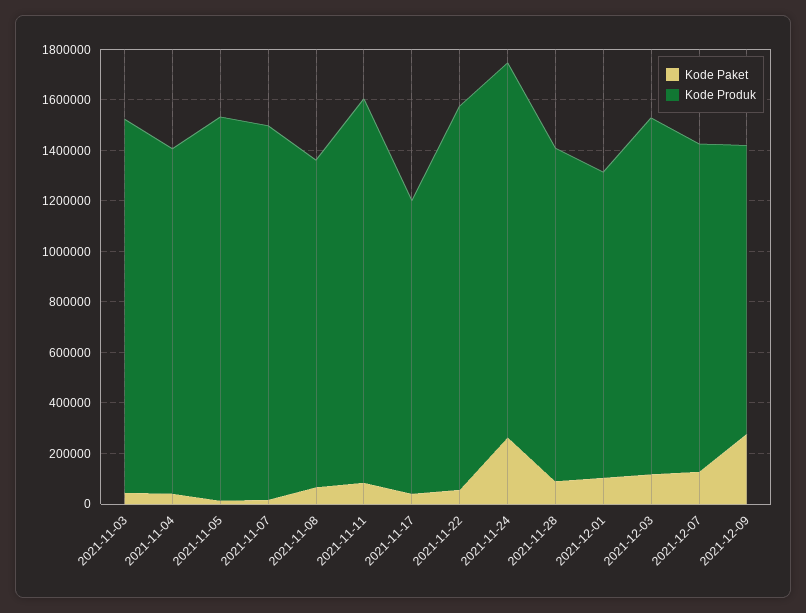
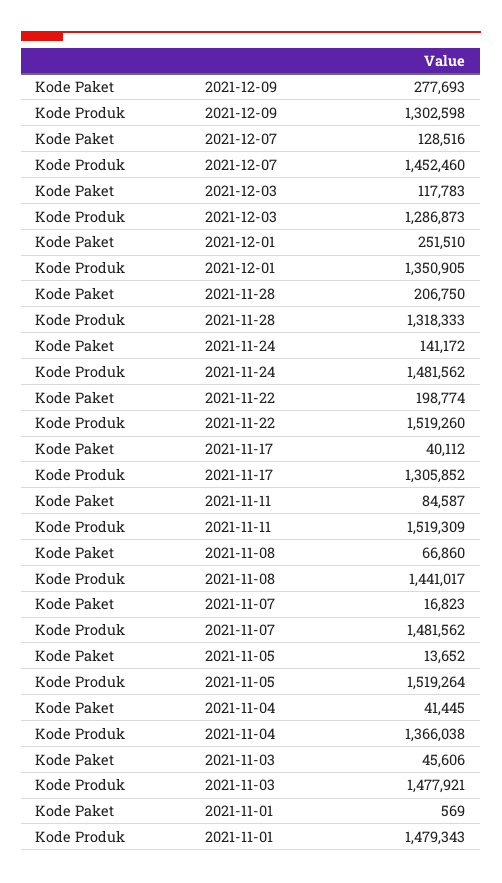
Kode Produk, 2021-11-08: 1300000 -> 1441017
Kode Produk, 2021-11-17: 1150000 -> 1305852
Kode Paket, 2021-11-22: 50000 -> 198774
Kode Paket, 2021-11-24: 250000 -> 141172
Kode Paket, 2021-11-28: 100000 -> 206750
Kode Paket, 2021-12-01: 100000 -> 251510
Kode Produk, 2021-12-01: 1200000 -> 1350905
Kode Produk, 2021-12-03: 1400000 -> 1286873
Kode Produk, 2021-12-07: 1300000 -> 1452460
Kode Produk, 2021-12-09: 1150000 -> 1302598
Kode Paket, 2021-11-01: none -> 569
Kode Produk, 2021-11-01: none -> 1479343

